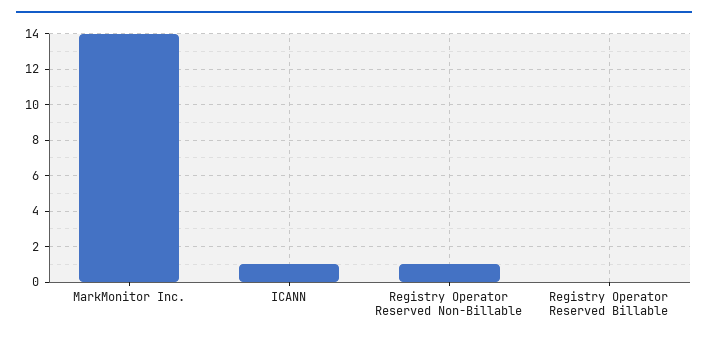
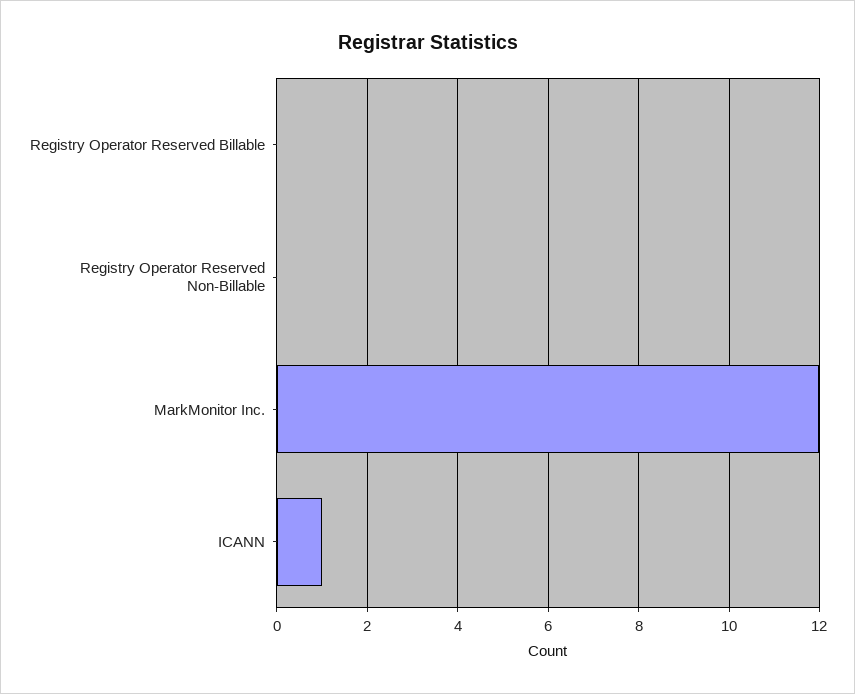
MarkMonitor Inc.: 14 -> 12
Registry Operator Reserved Non-Billable: 1 -> 0

